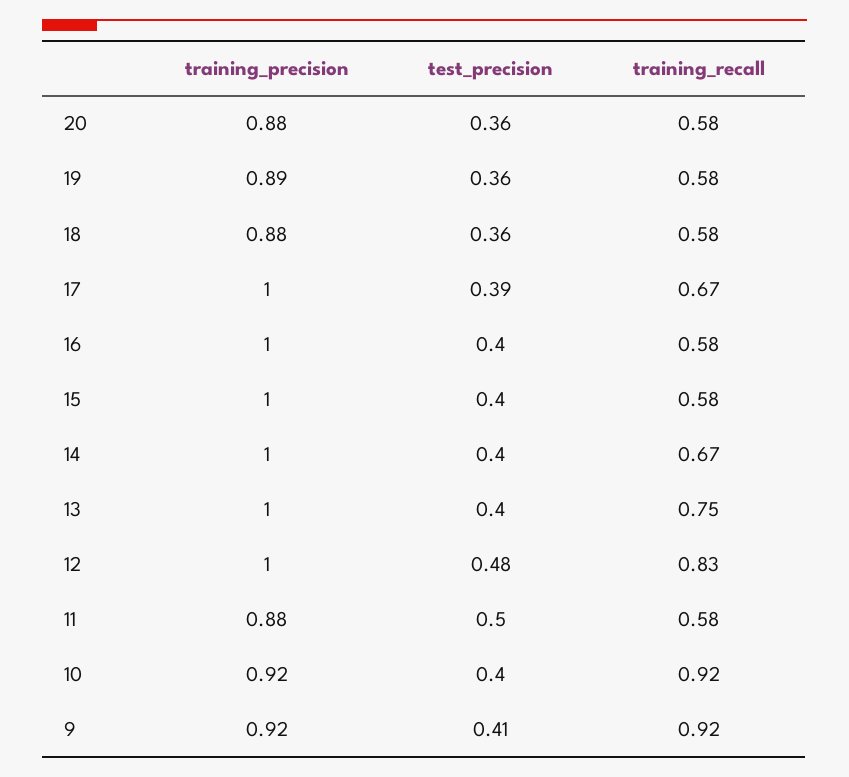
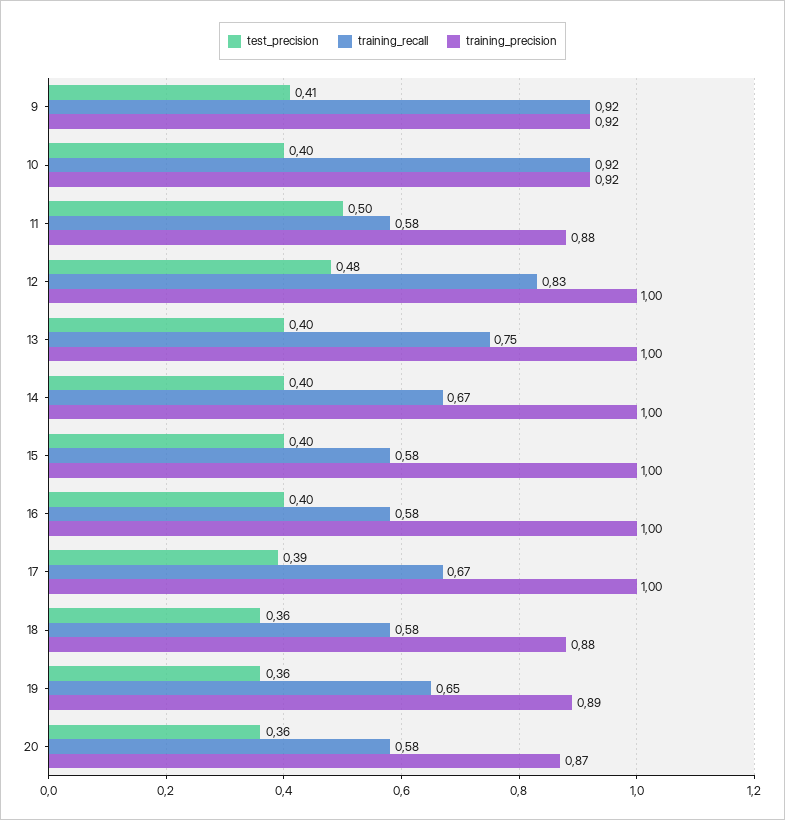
training_precision, 20: 0.88 -> 0.87
training_recall, 19: 0.58 -> 0.65

